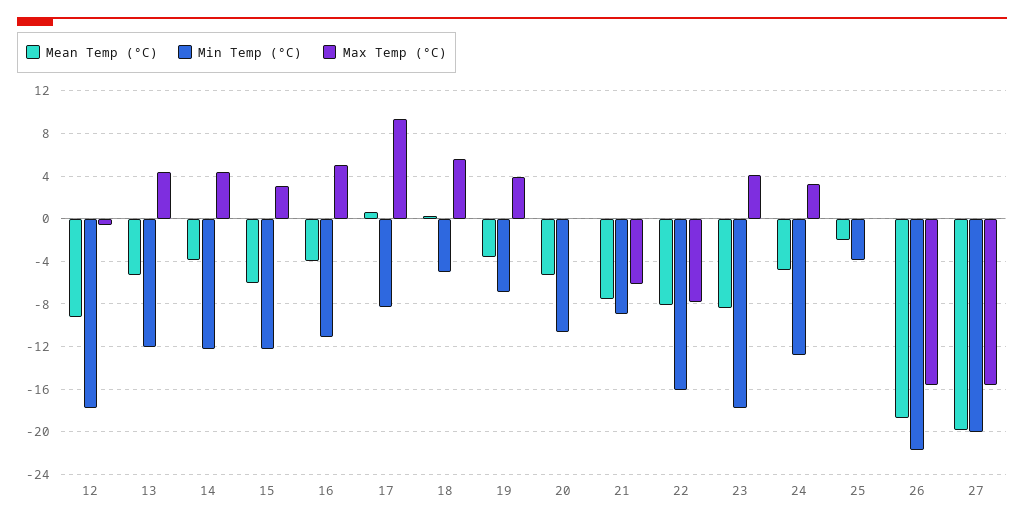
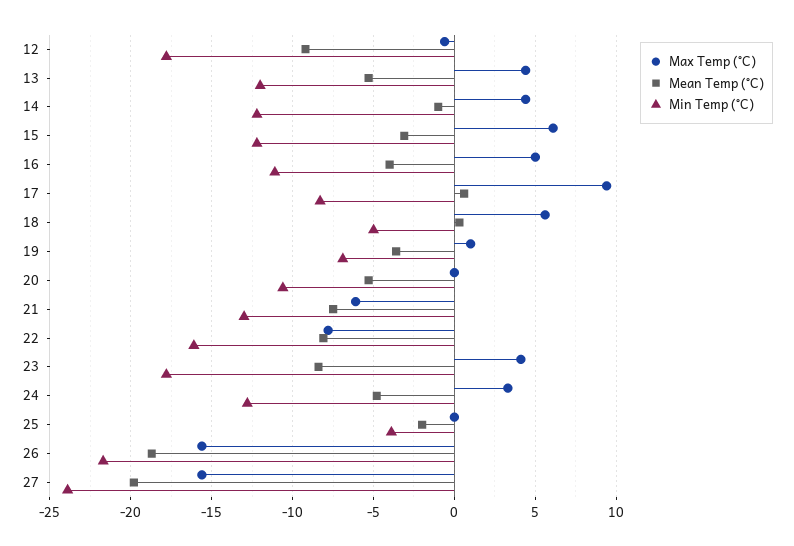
Mean Temp (°C), 14: -4 -> -1
Mean Temp (°C), 15: -6 -> -3
Max Temp (°C), 15: 3 -> 6
Max Temp (°C), 19: 4 -> 1
Min Temp (°C), 21: -9 -> -13
Min Temp (°C), 27: -20 -> -24

